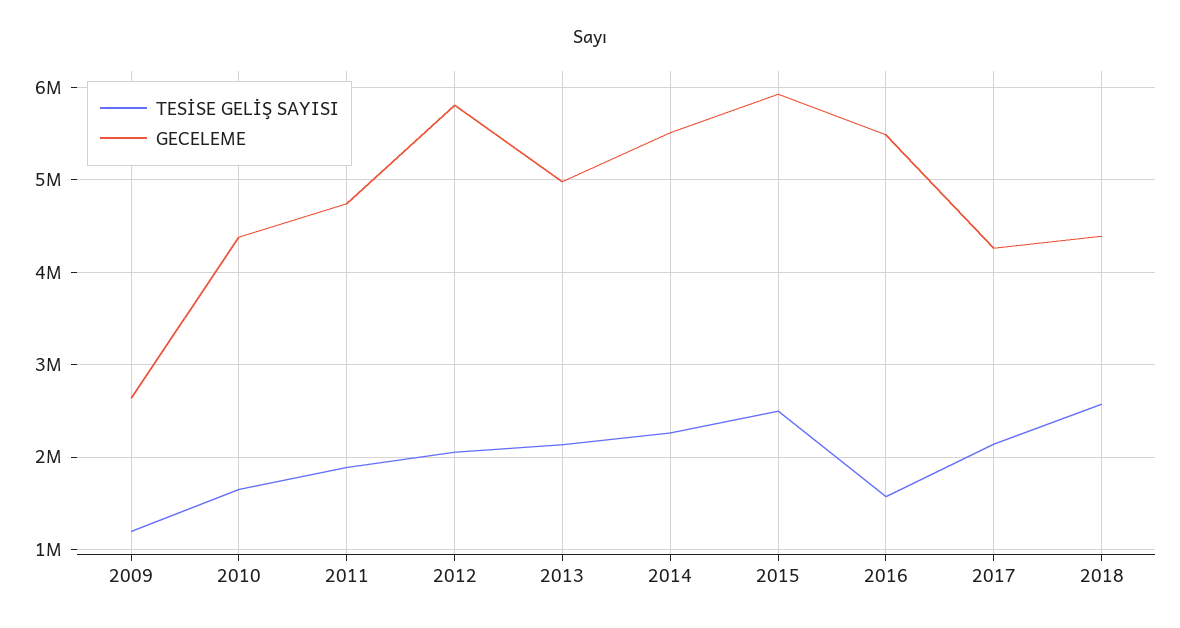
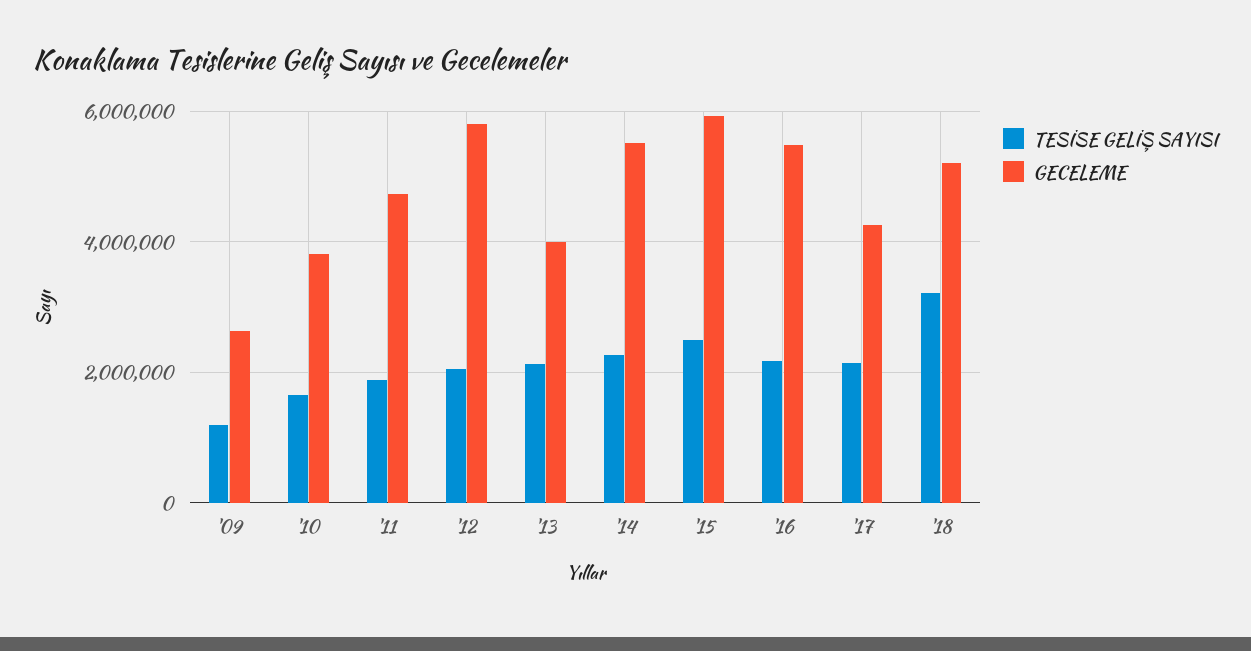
GECELEME, 2010: 4400000 -> 3800000
GECELEME, 2013: 5000000 -> 4000000
TESİSE GELİŞ SAYISI, 2016: 1600000 -> 2200000
TESİSE GELİŞ SAYISI, 2018: 2600000 -> 3200000
GECELEME, 2018: 4400000 -> 5200000

